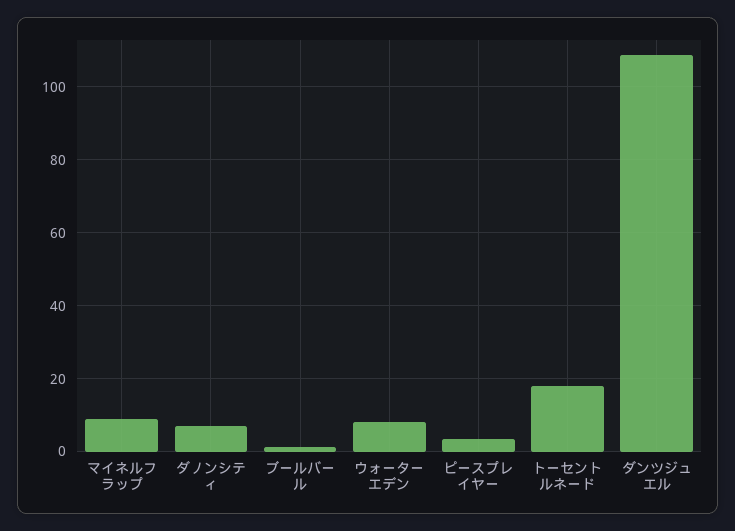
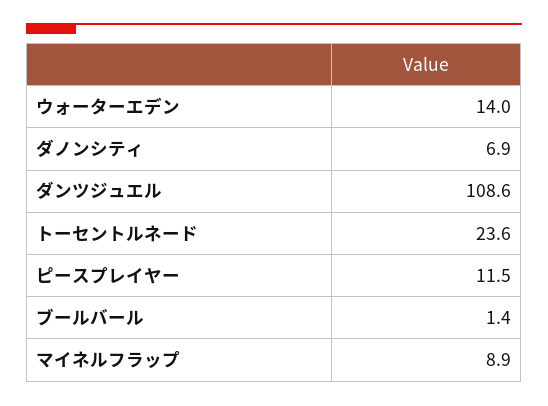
ウォーターエデン: 8 -> 14
ピースプレイヤー: 4 -> 11.5
トーセントルネード: 18 -> 23.6

